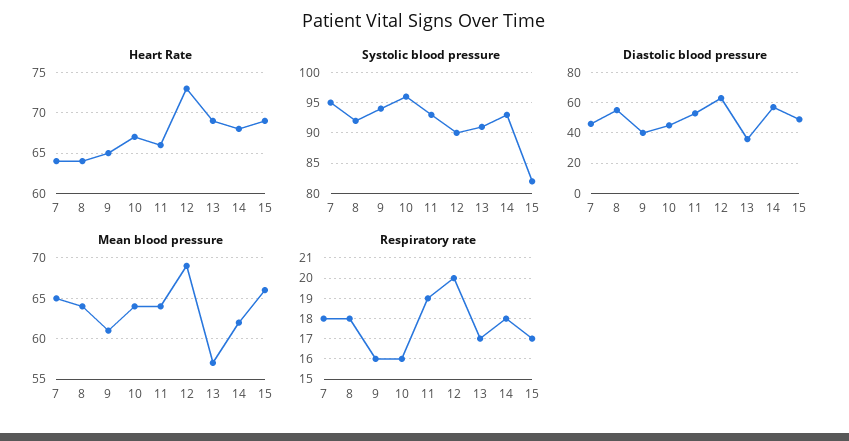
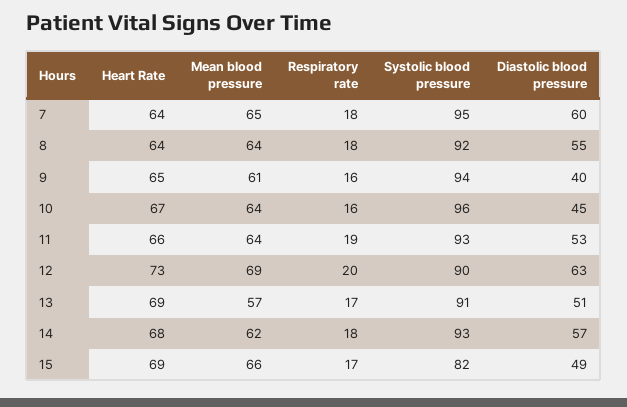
Diastolic blood pressure, 7: 45 -> 60
Diastolic blood pressure, 13: 35 -> 51

